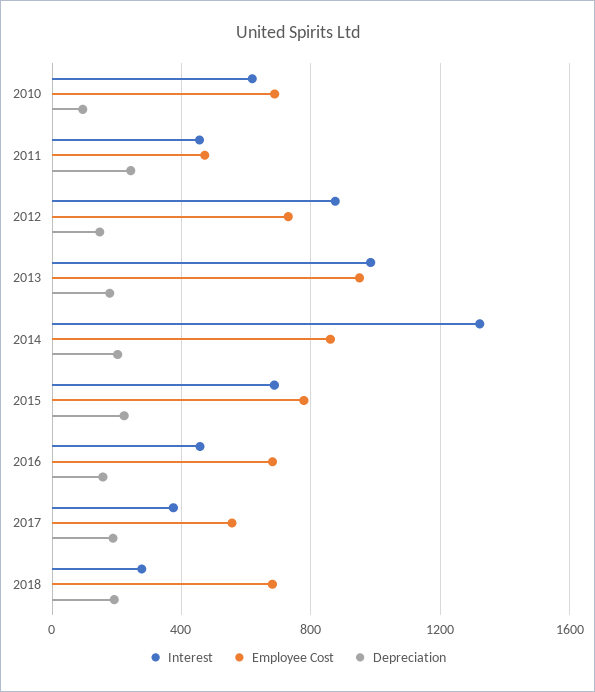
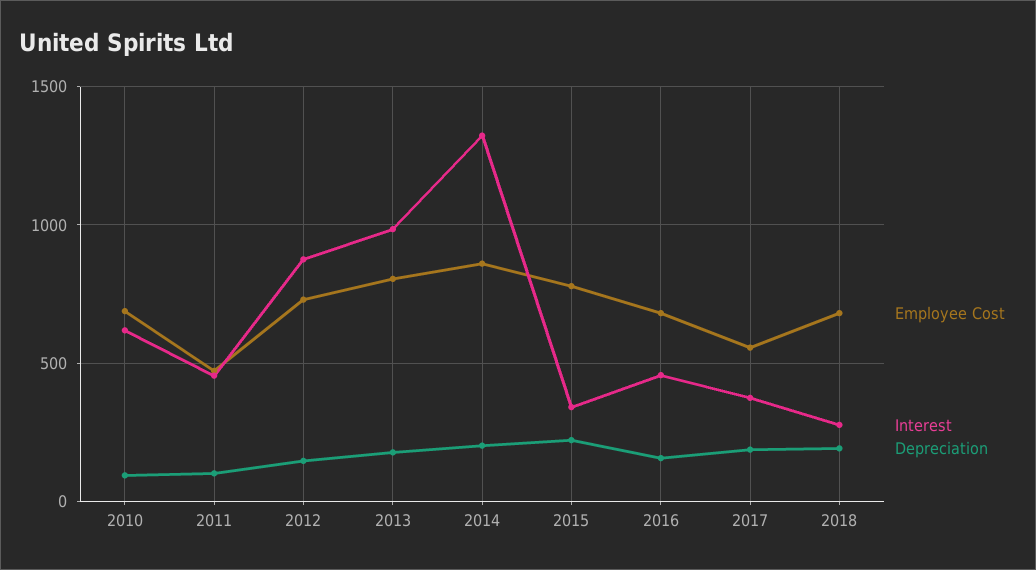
Depreciation, 2011: 250 -> 100
Employee Cost, 2013: 950 -> 800
Interest, 2015: 700 -> 350

